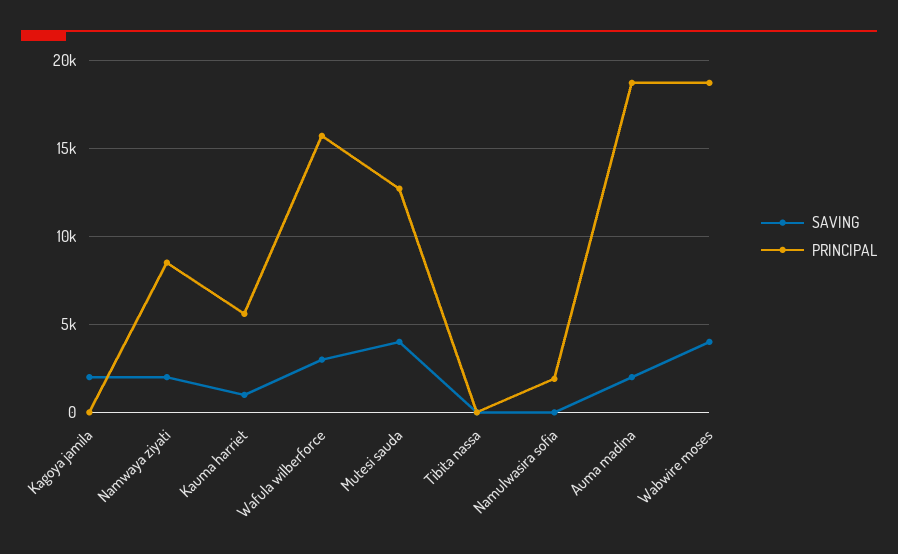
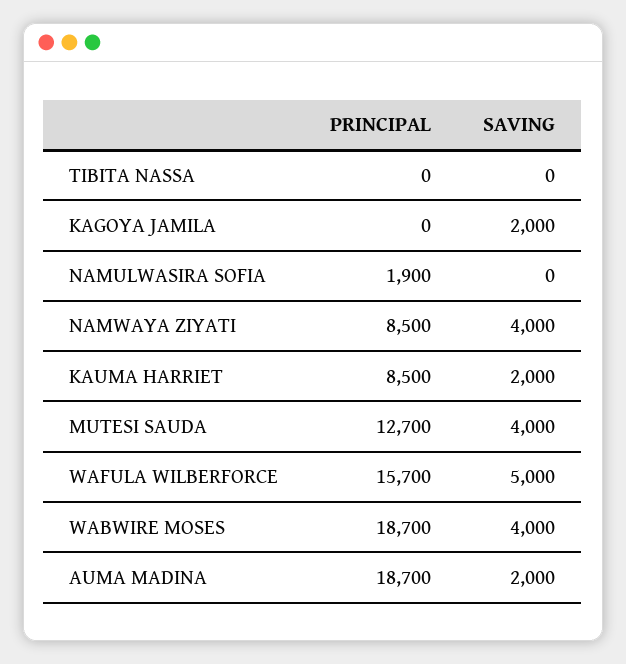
SAVING, Namwaya ziyati: 2000 -> 4000
SAVING, Kauma harriet: 1000 -> 2000
PRINCIPAL, Kauma harriet: 5500 -> 8500
SAVING, Wafula wilberforce: 3000 -> 5000

